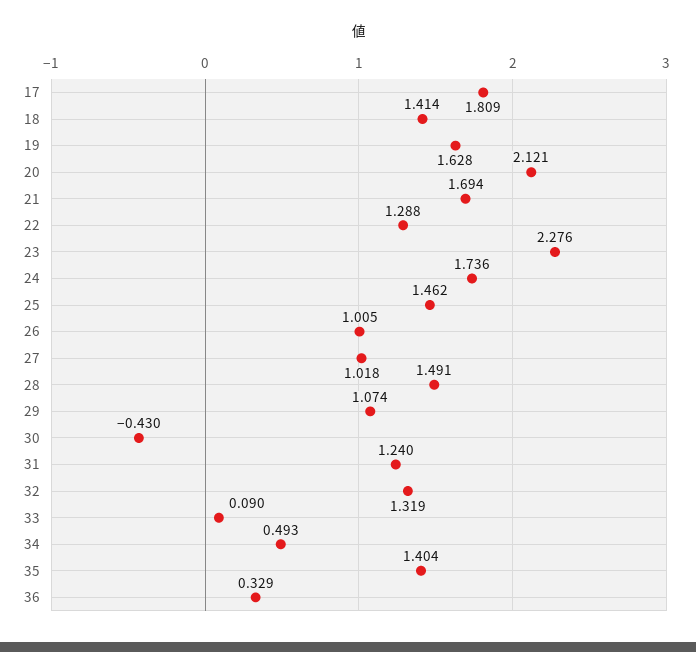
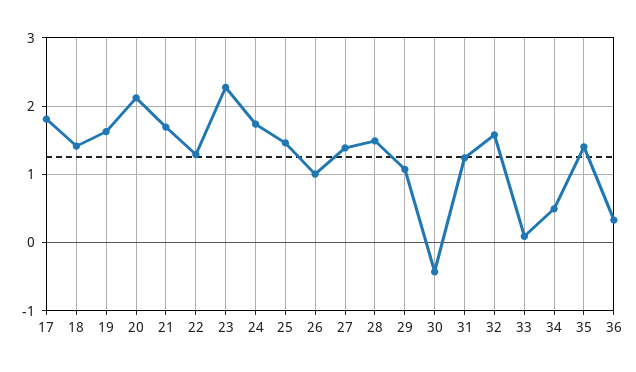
27: 1.018 -> 1.4
32: 1.319 -> 1.6

